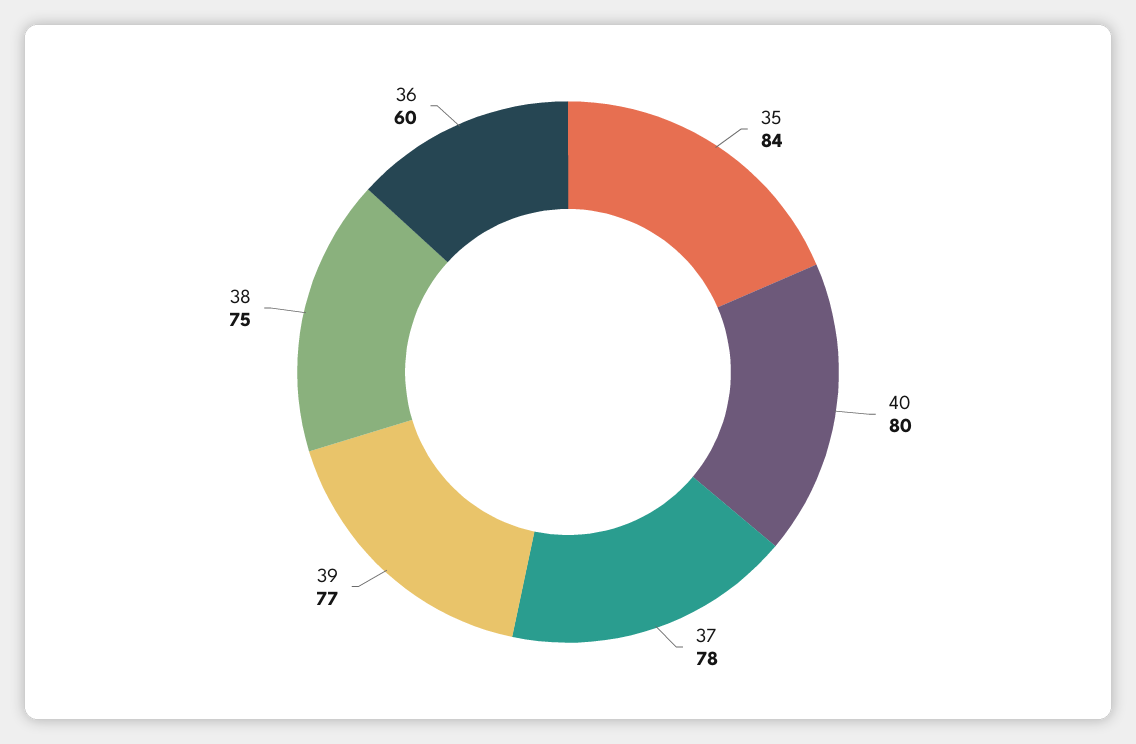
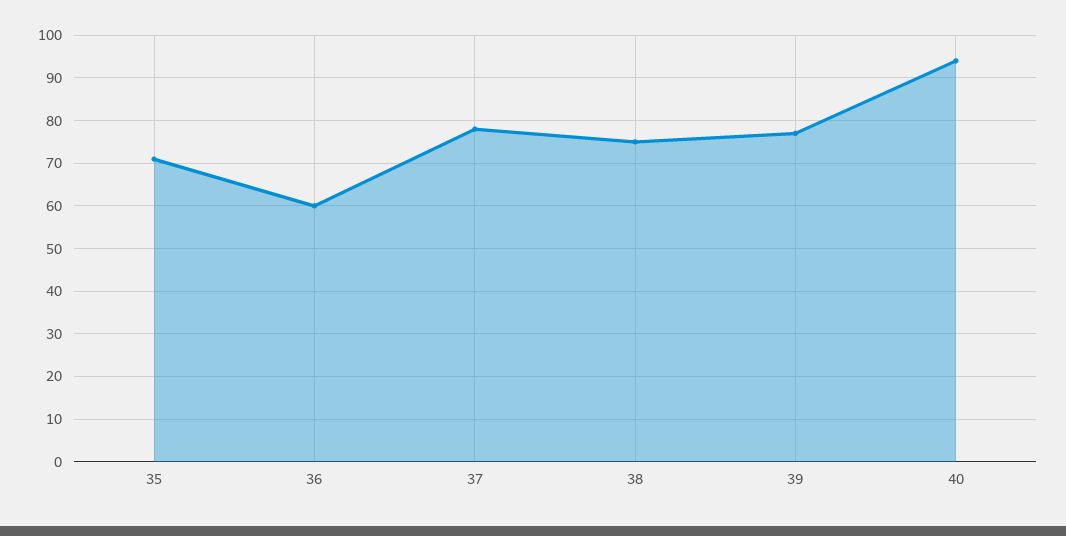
35: 84 -> 70
40: 80 -> 95

